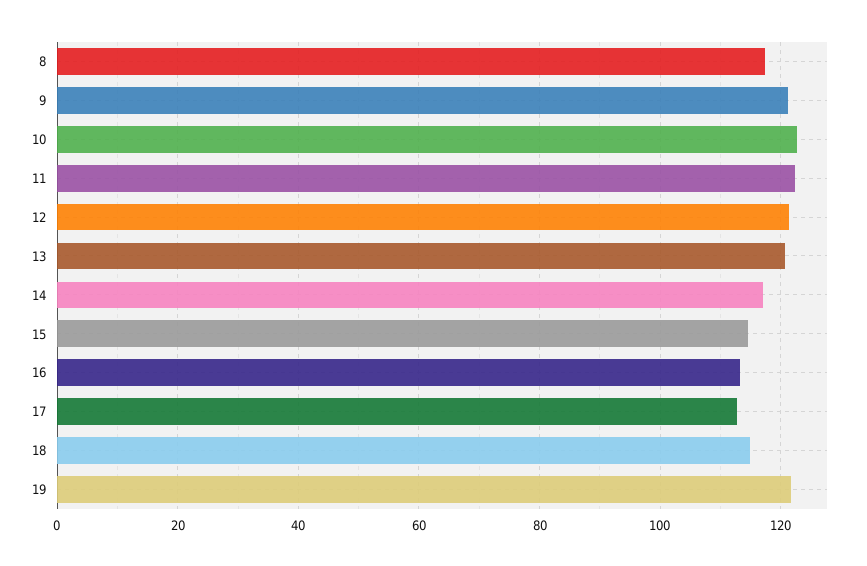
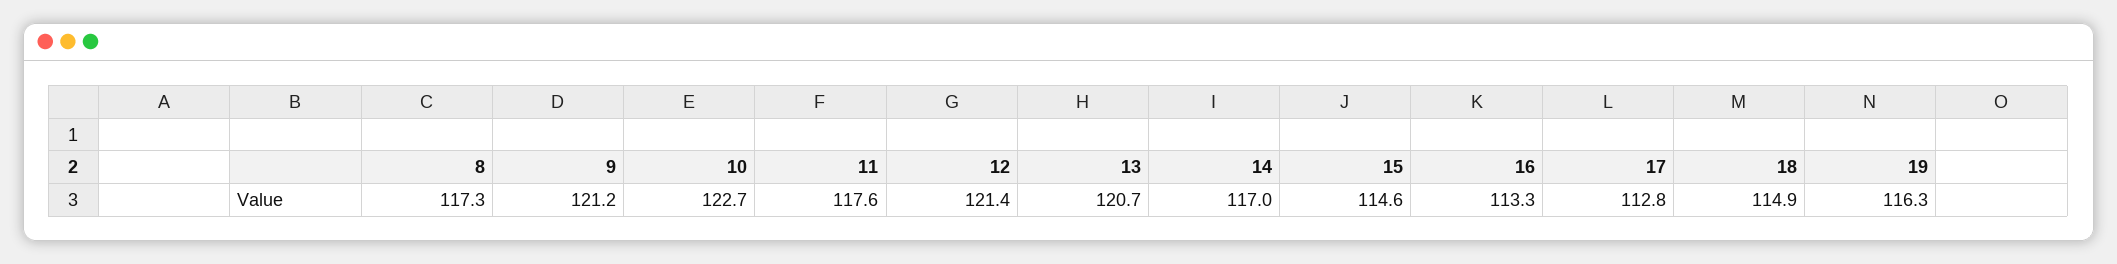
11: 122 -> 117.6
19: 122 -> 116.3

